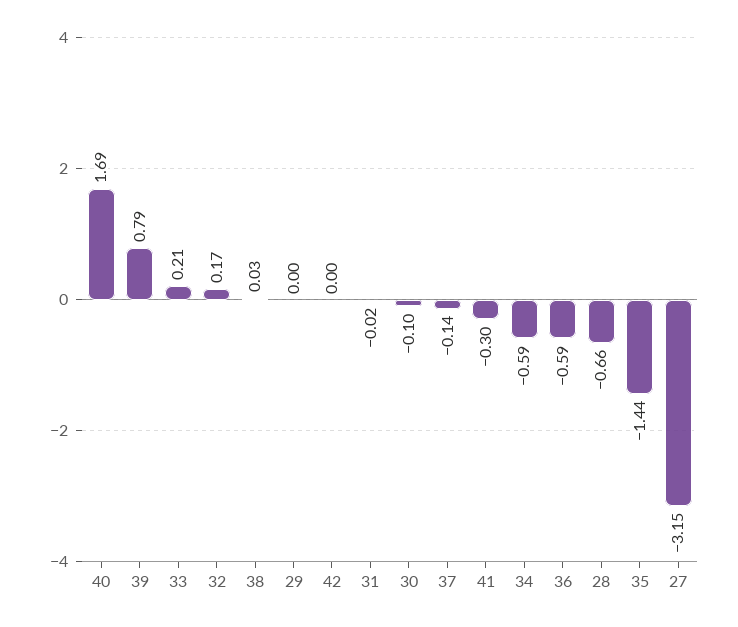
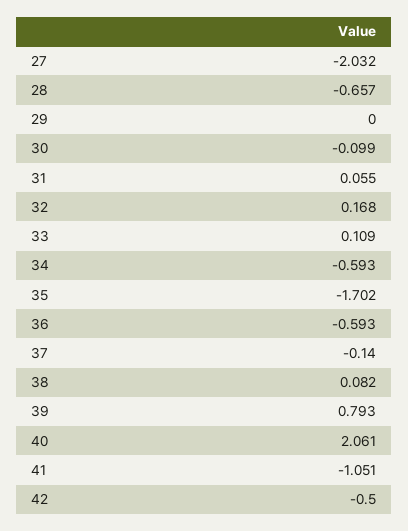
40: 1.69 -> 2.061
33: 0.21 -> 0.109
38: 0.03 -> 0.082
42: 0 -> -0.5
31: -0.02 -> 0.055
41: -0.3 -> -1.051
35: -1.44 -> -1.702
27: -3.15 -> -2.032

